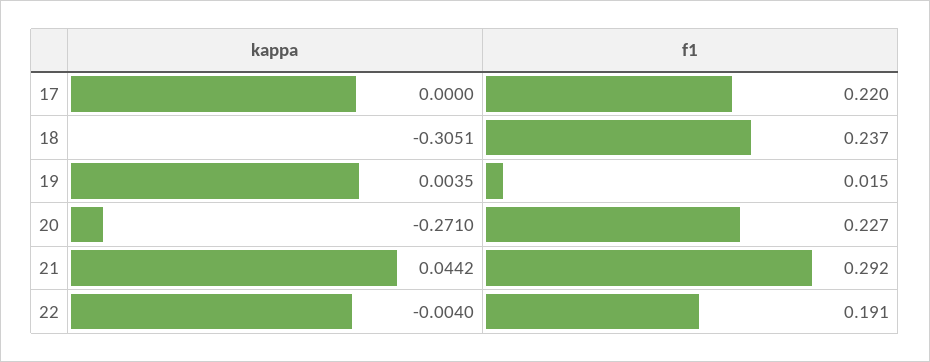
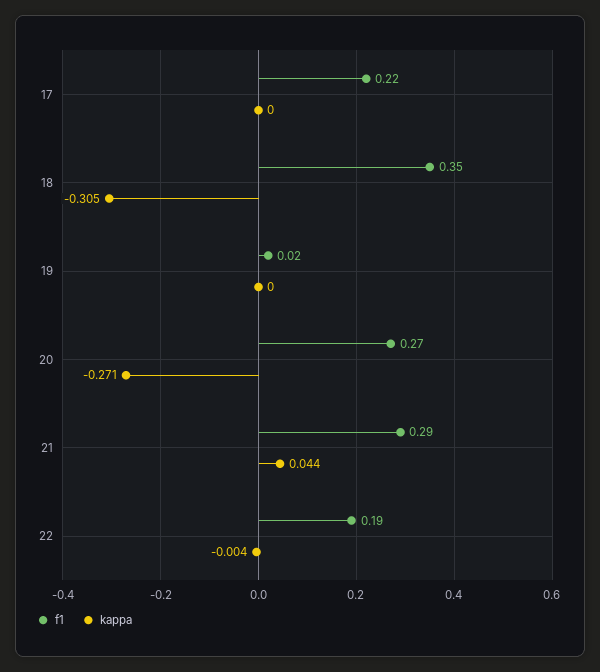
f1, 18: 0.237 -> 0.35
kappa, 19: 0.0035 -> 0
f1, 20: 0.227 -> 0.27

